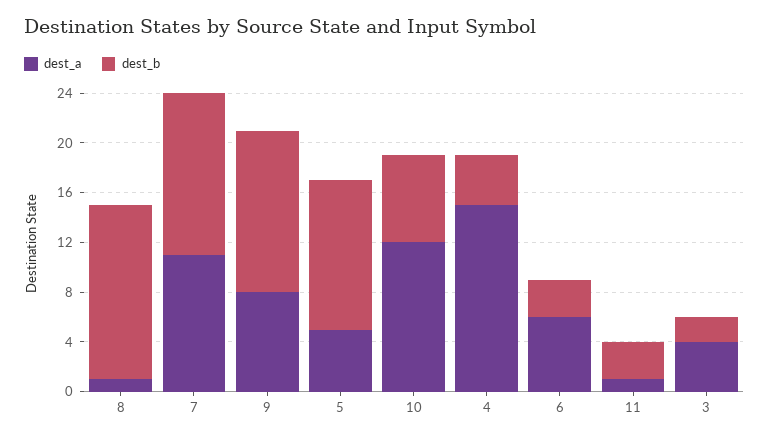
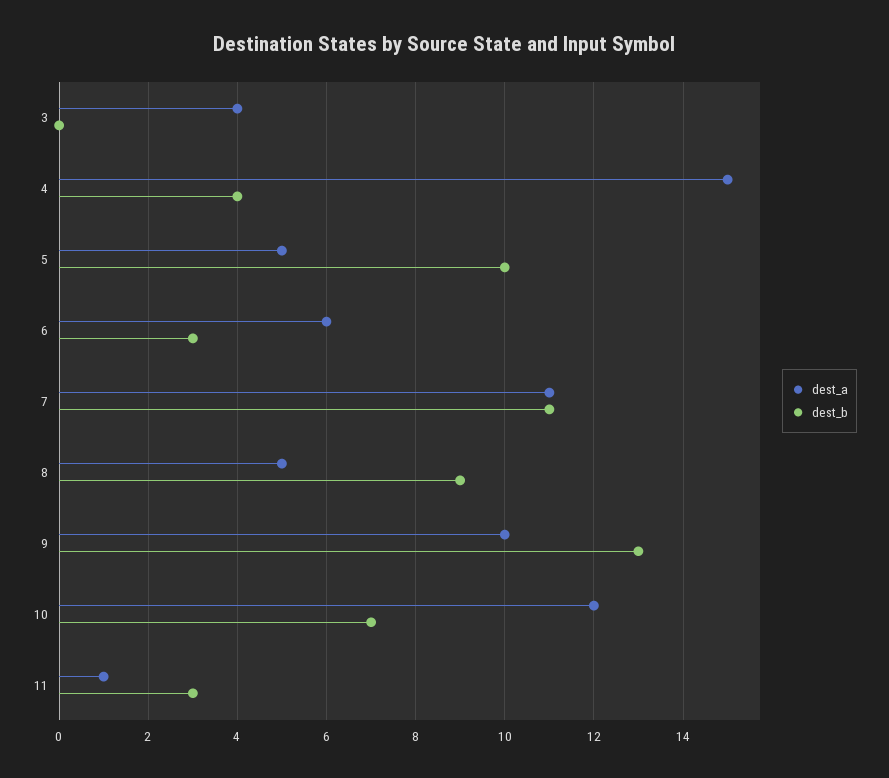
dest_a, 8: 1 -> 5
dest_b, 8: 14 -> 9
dest_b, 7: 13 -> 11
dest_a, 9: 8 -> 10
dest_b, 5: 12 -> 10
dest_b, 3: 2 -> 0

